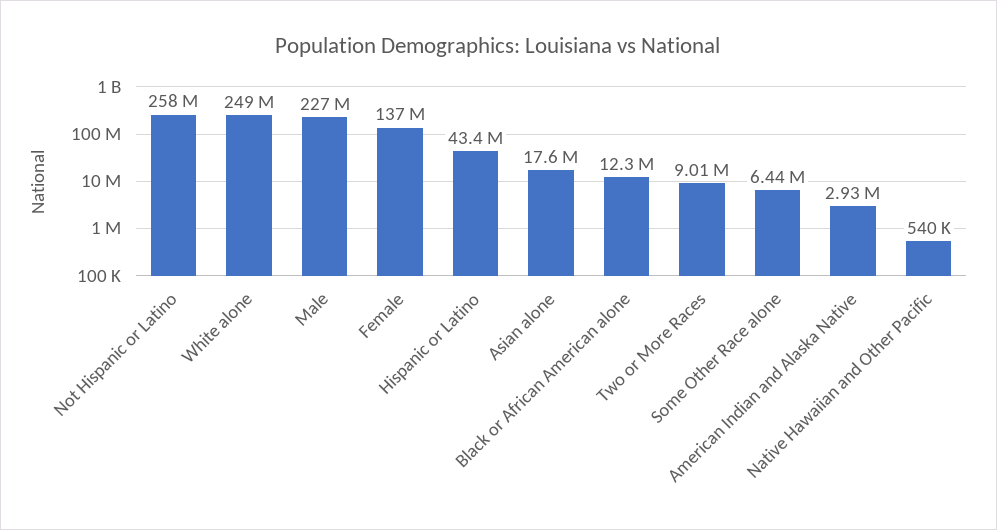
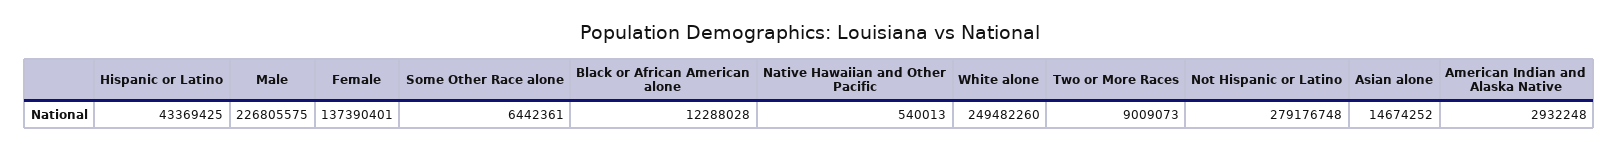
Not Hispanic or Latino: 258000000 -> 279176748
Asian alone: 17600000 -> 14674252

